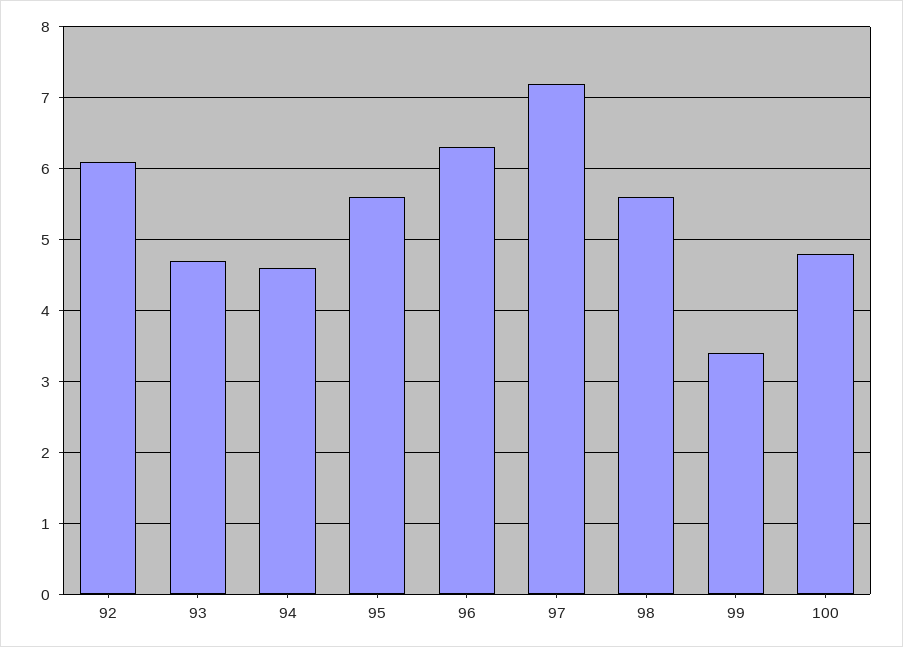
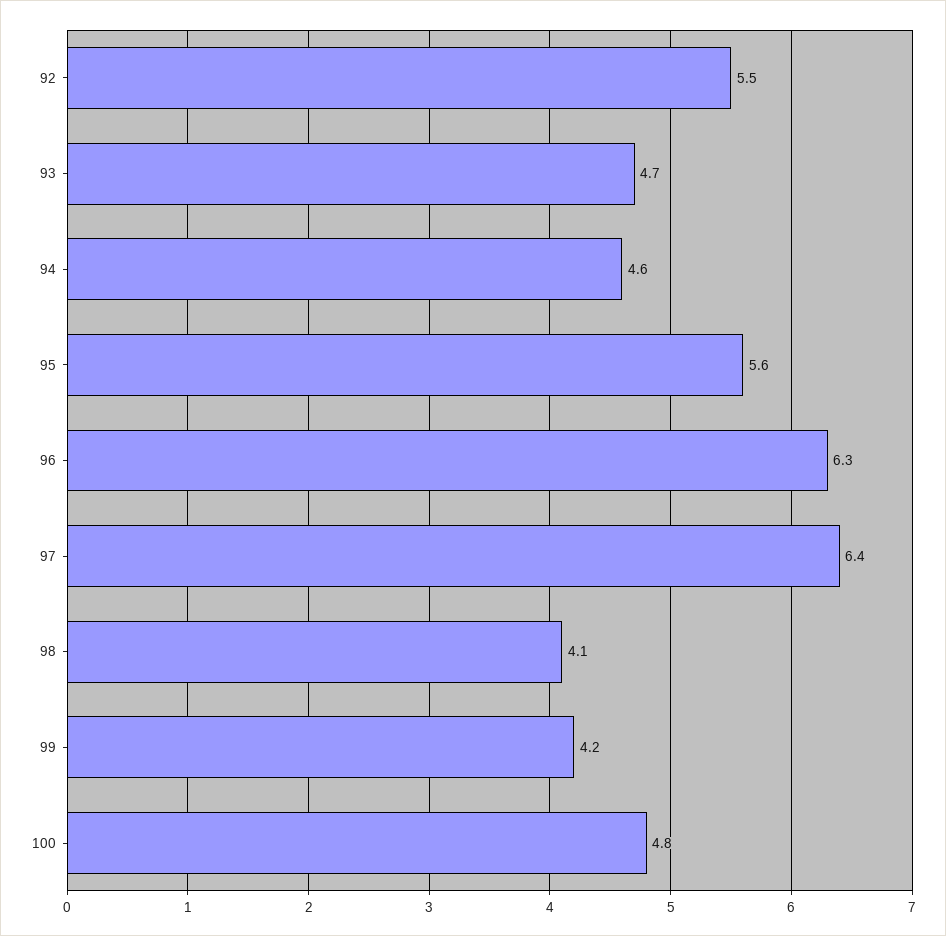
92: 6.1 -> 5.5
97: 7.2 -> 6.4
98: 5.6 -> 4.1
99: 3.4 -> 4.2

